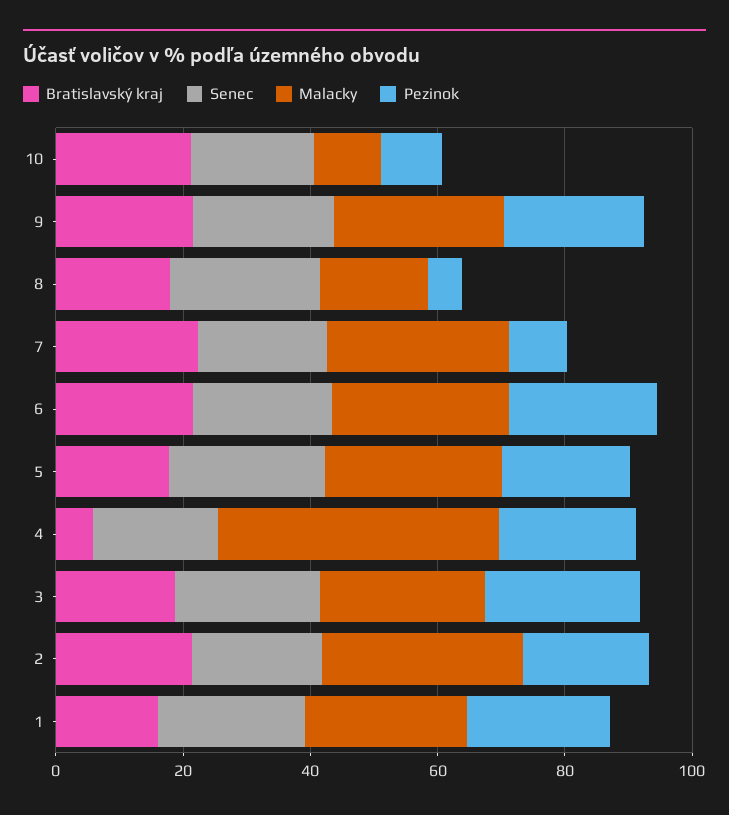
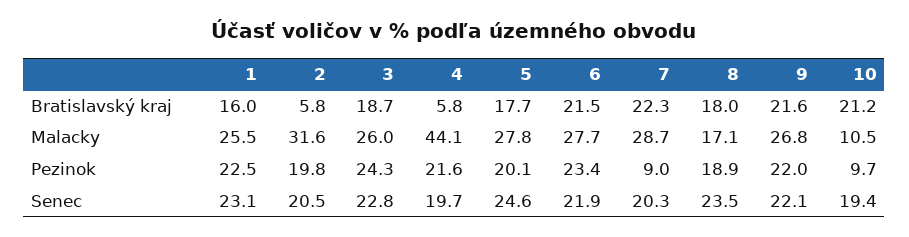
Pezinok, 8: 5 -> 18.9
Bratislavský kraj, 2: 20 -> 5.8

